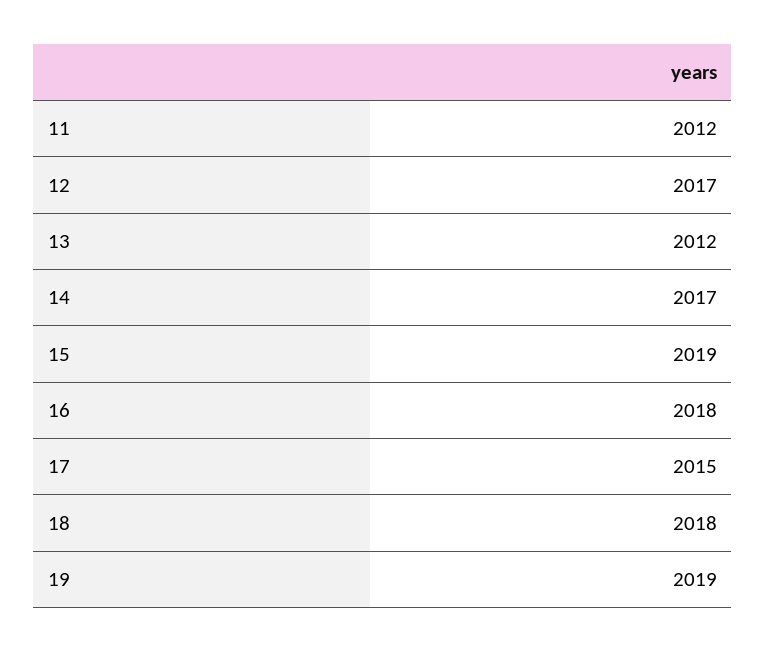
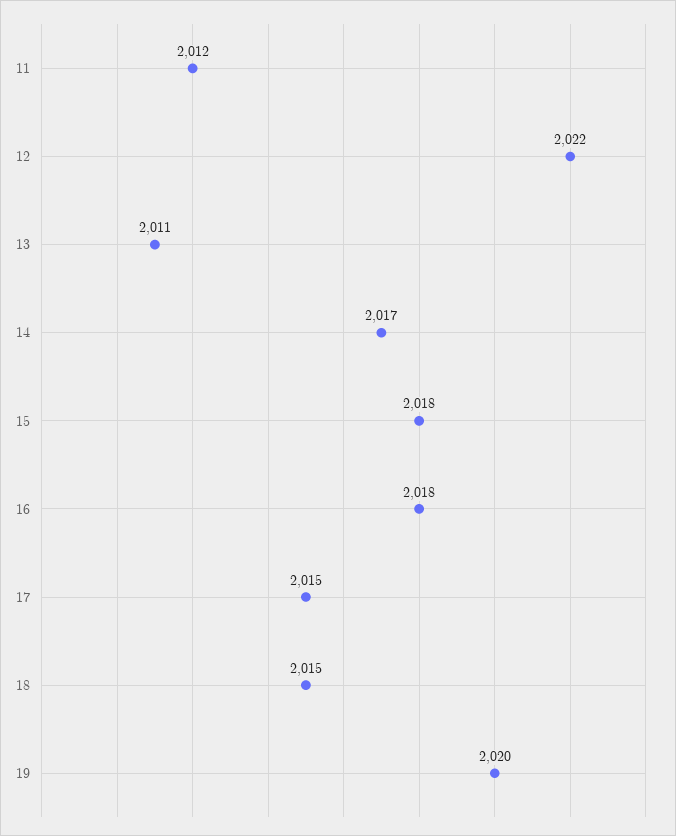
12: 2017 -> 2022
13: 2012 -> 2011
15: 2019 -> 2018
18: 2018 -> 2015
19: 2019 -> 2020

